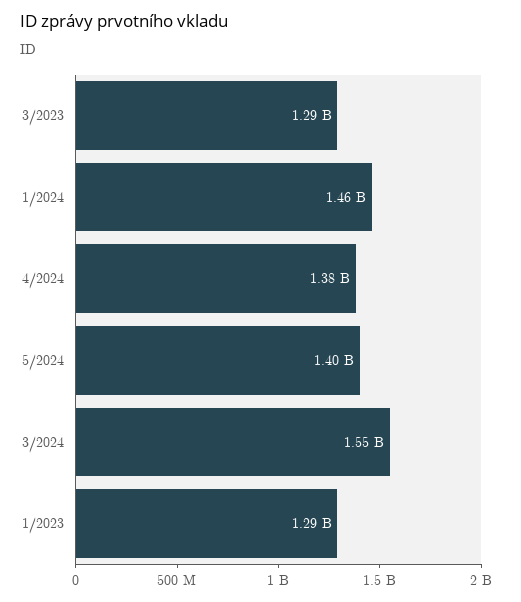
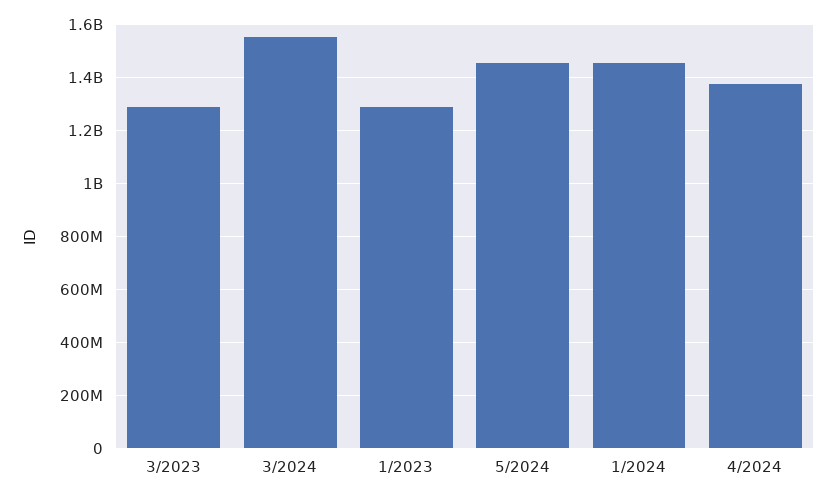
5/2024: 1400000000 -> 1450000000

